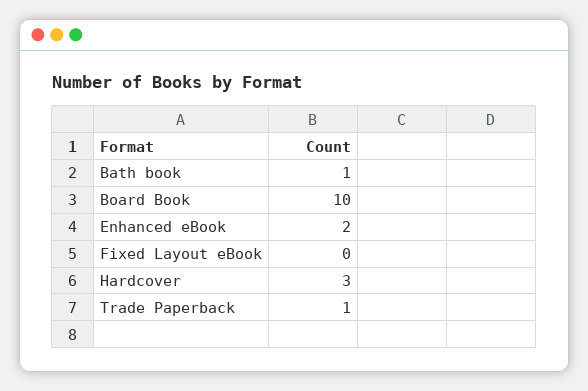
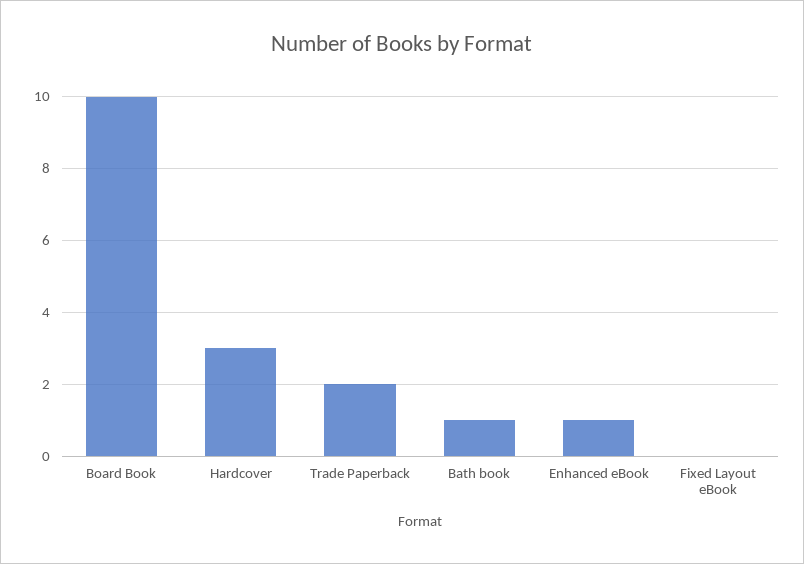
Enhanced eBook: 2 -> 1
Trade Paperback: 1 -> 2

